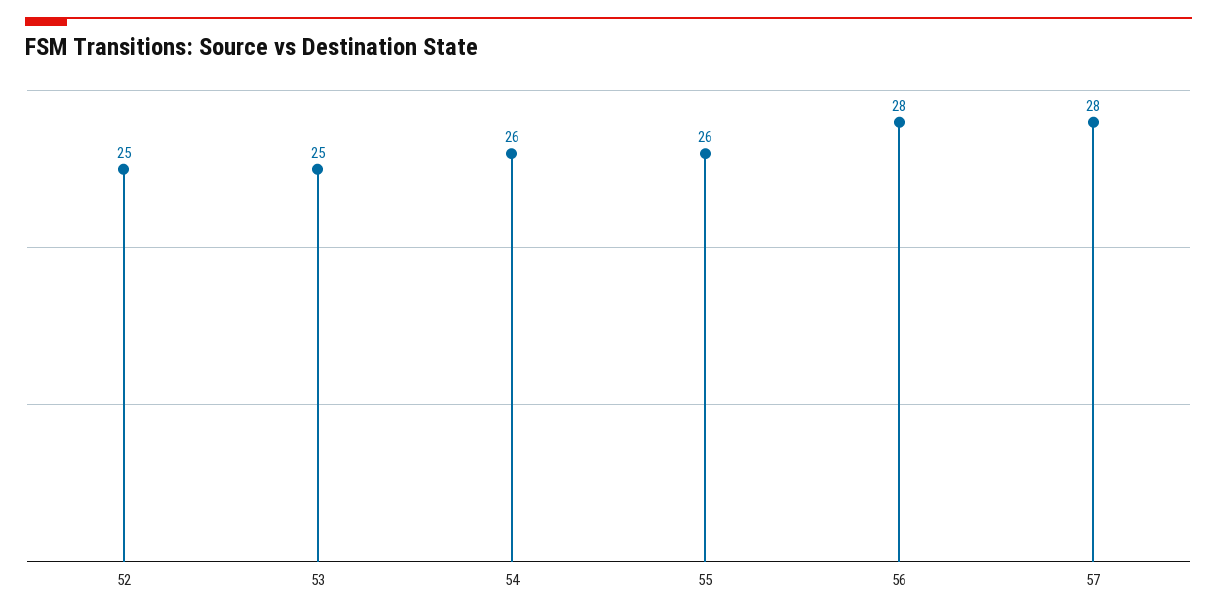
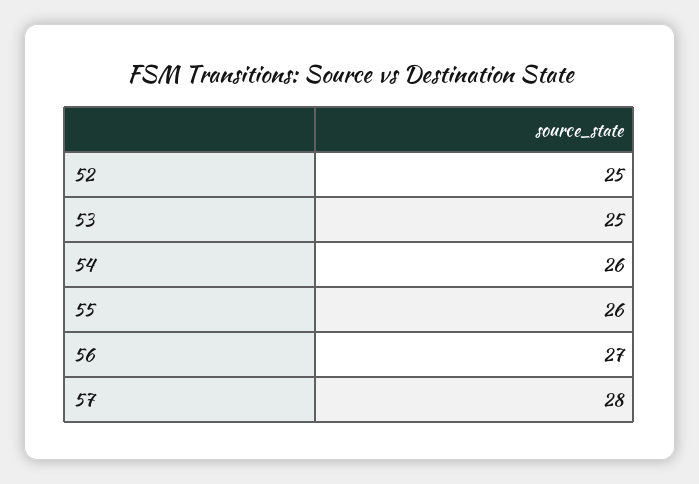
56: 28 -> 27

